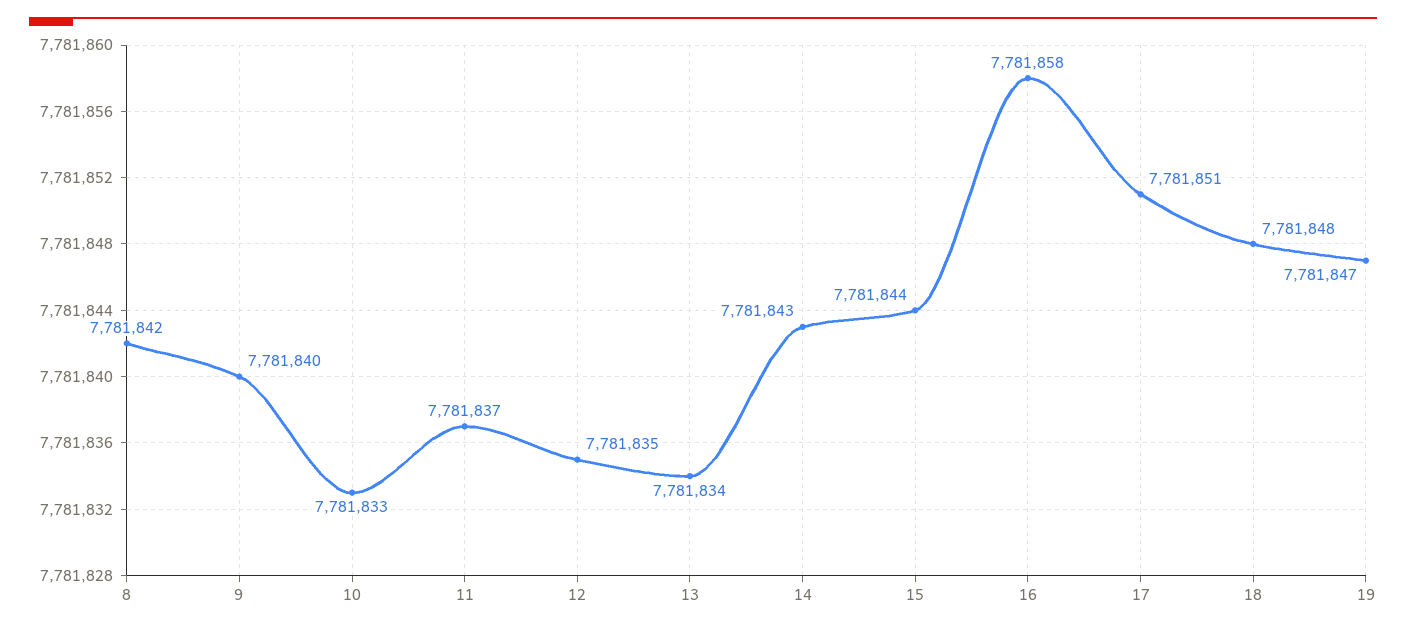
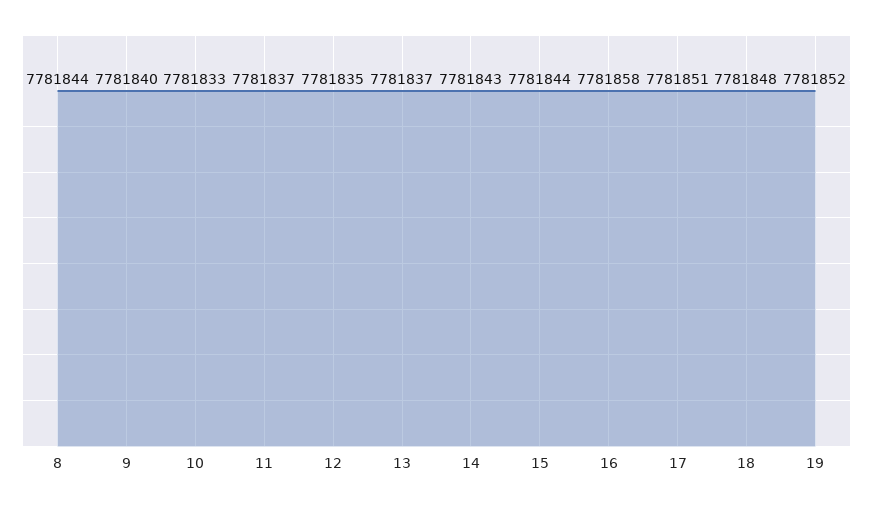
8: 7781842 -> 7781844
13: 7781834 -> 7781837
19: 7781847 -> 7781852

